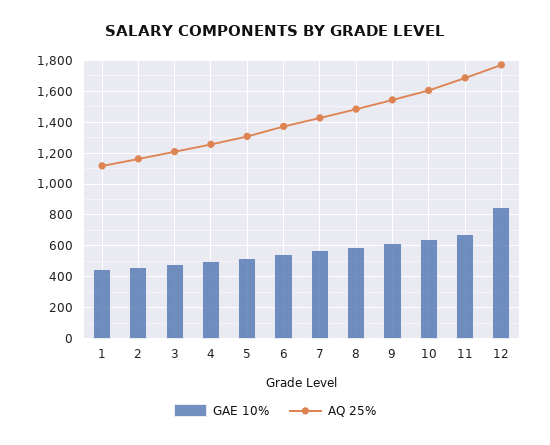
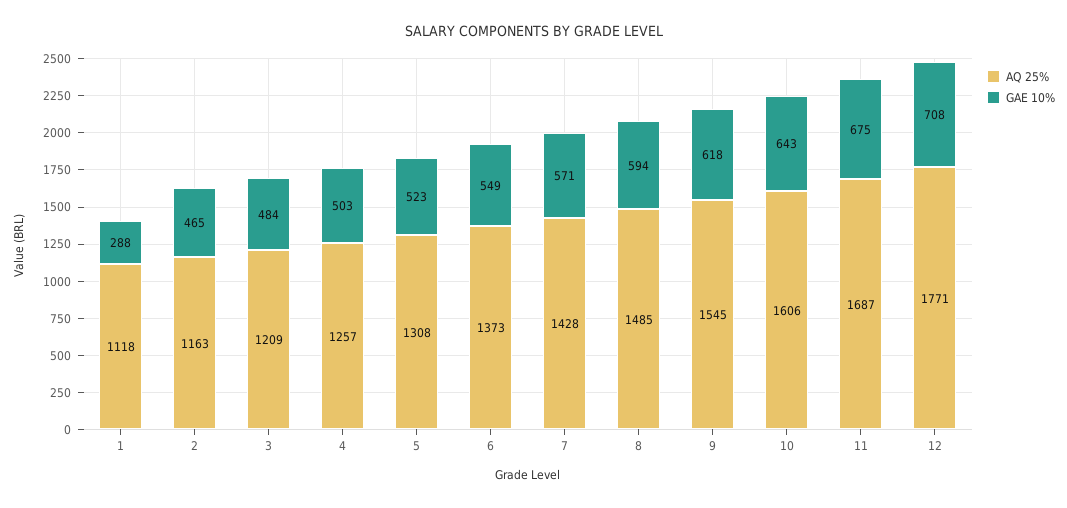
GAE 10%, 1: 450 -> 288
GAE 10%, 12: 850 -> 708

